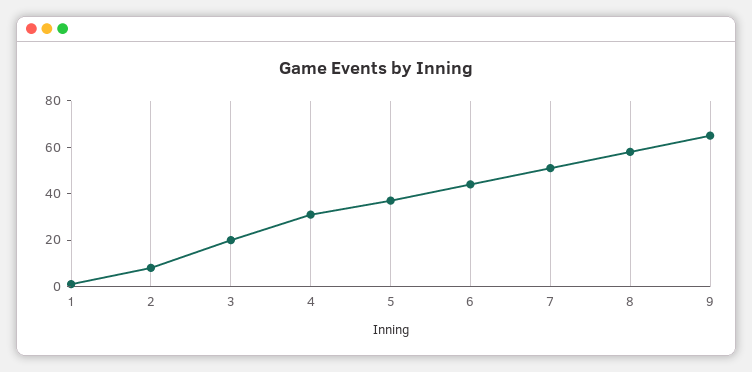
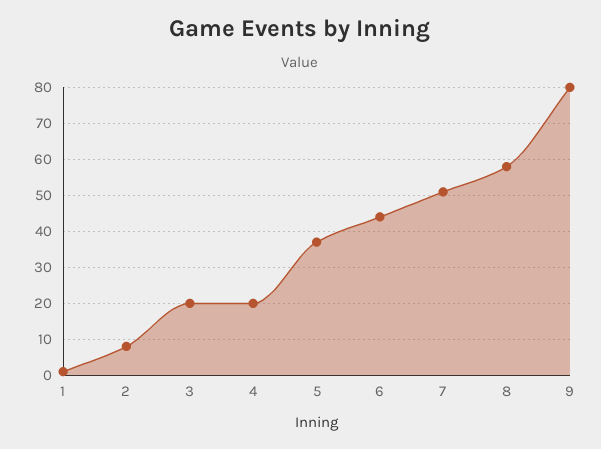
4: 30 -> 20
9: 65 -> 80

